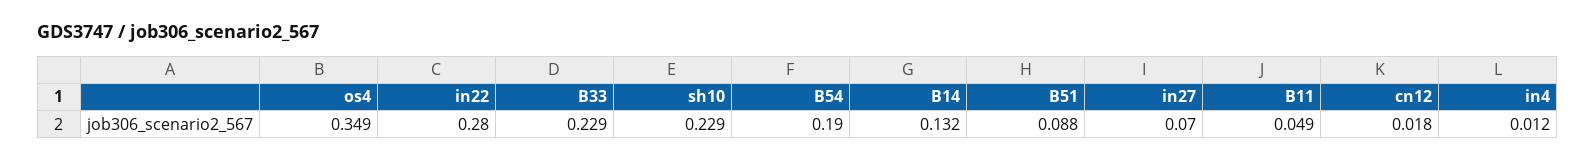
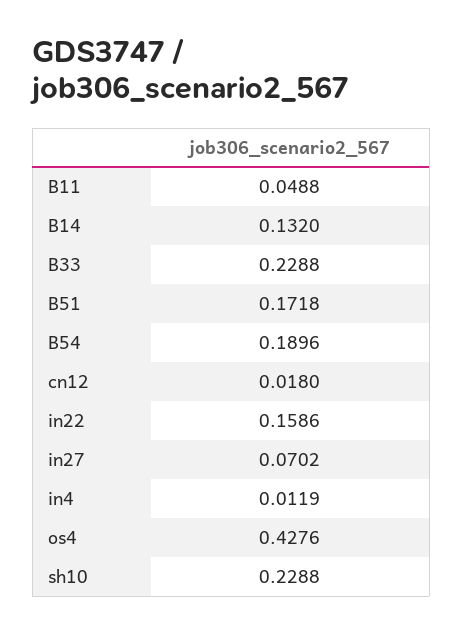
os4: 0.349 -> 0.4276
in22: 0.28 -> 0.1586
B51: 0.088 -> 0.1718

